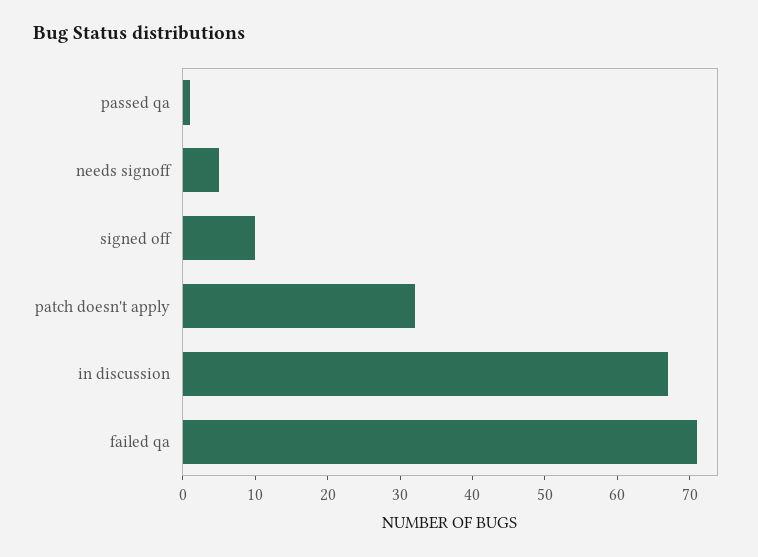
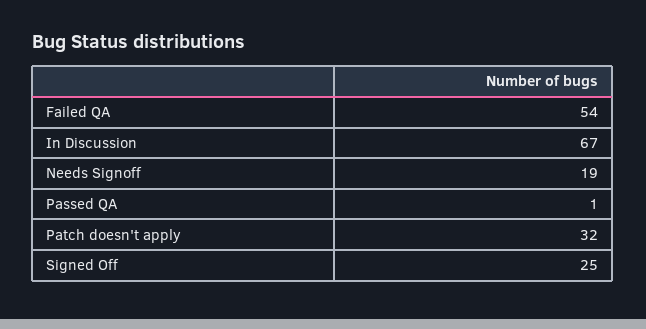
needs signoff: 5 -> 19
signed off: 10 -> 25
failed qa: 70 -> 54

